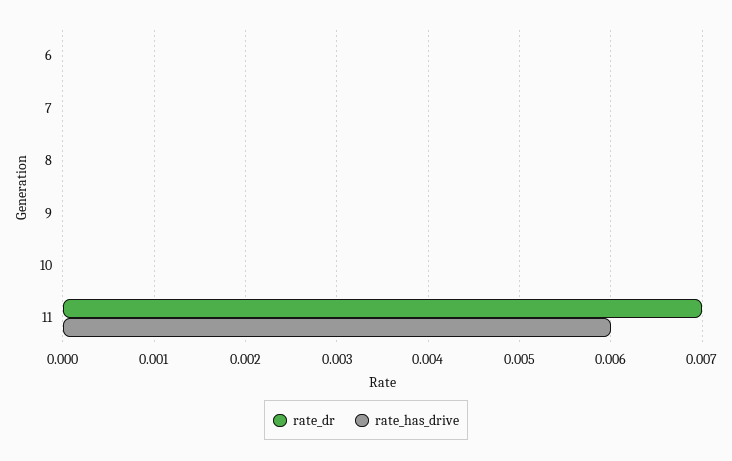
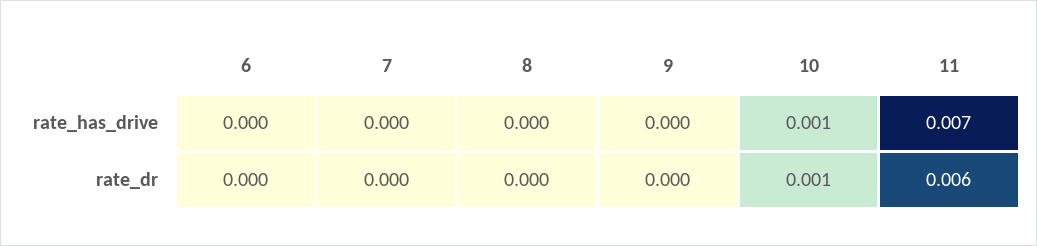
rate_dr, 10: 0 -> 0.001
rate_has_drive, 10: 0 -> 0.001
rate_dr, 11: 0.007 -> 0.006
rate_has_drive, 11: 0.006 -> 0.007

